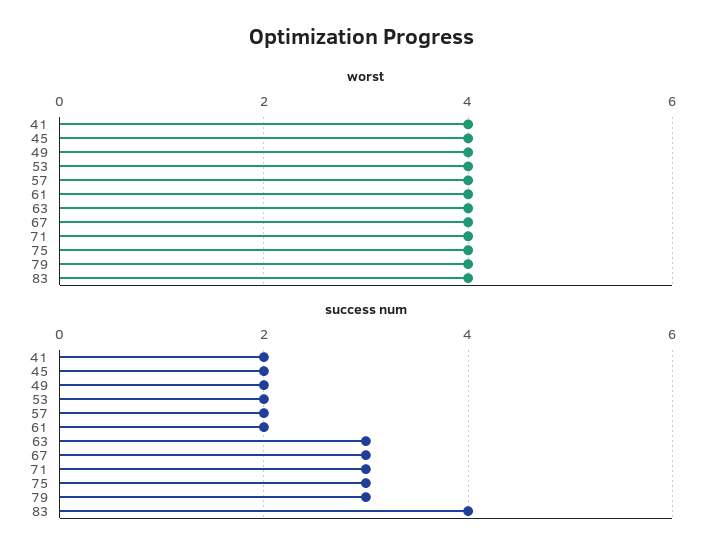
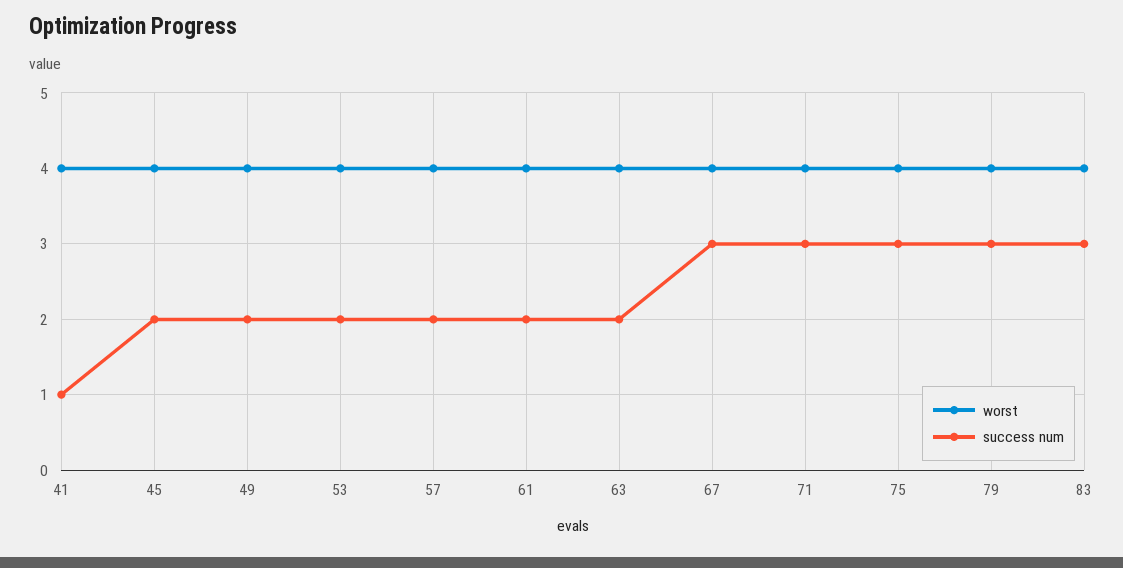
success num, 41: 2 -> 1
success num, 63: 3 -> 2
success num, 83: 4 -> 3

